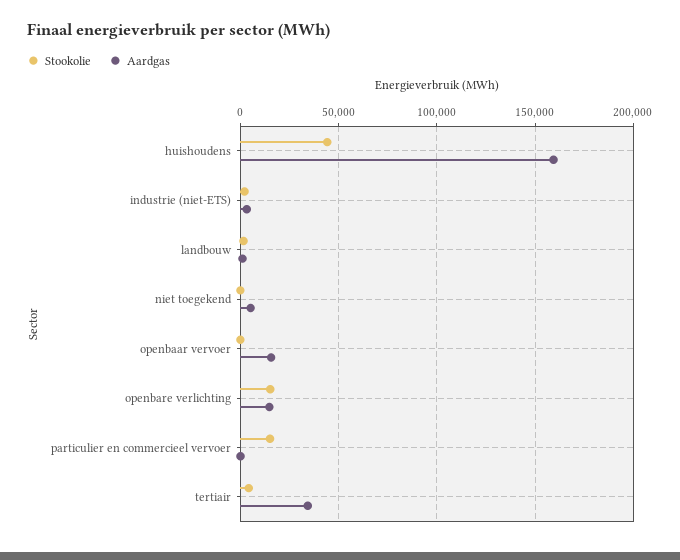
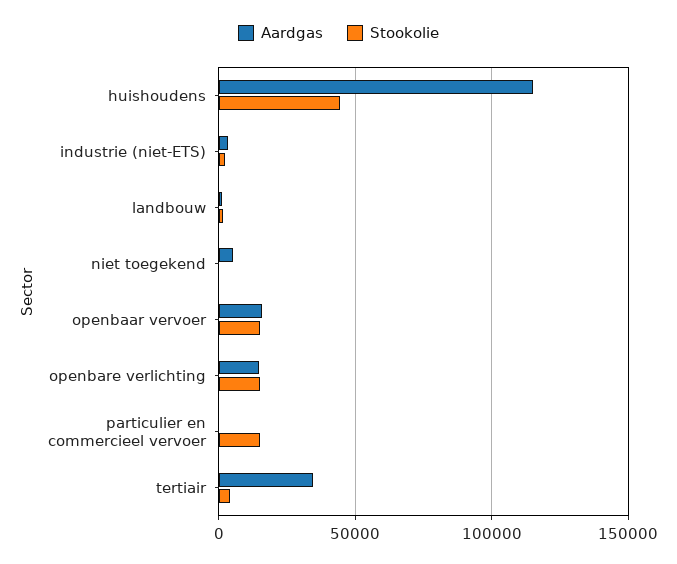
Aardgas, huishoudens: 160000 -> 115000
Stookolie, openbaar vervoer: 0 -> 15000

